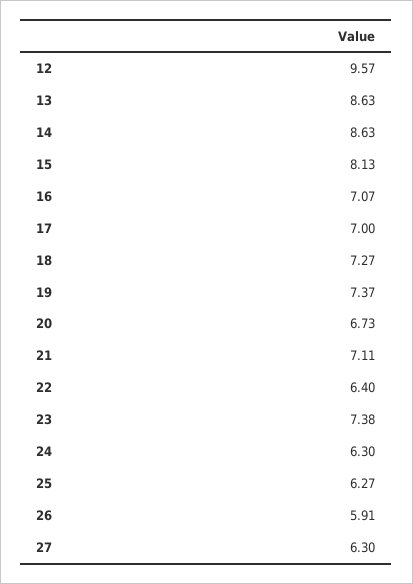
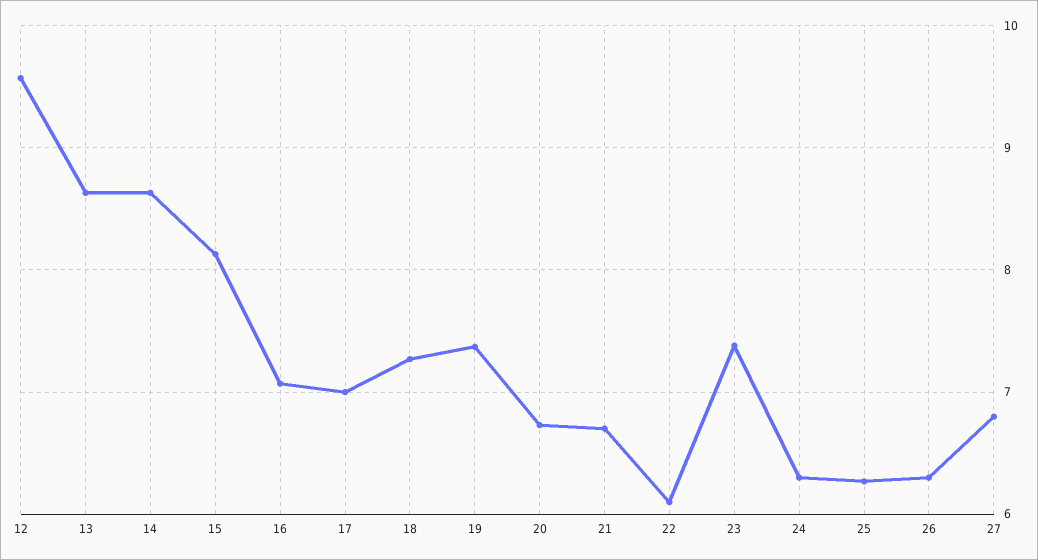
21: 7.11 -> 6.7
22: 6.4 -> 6.1
26: 5.91 -> 6.3
27: 6.3 -> 6.8

